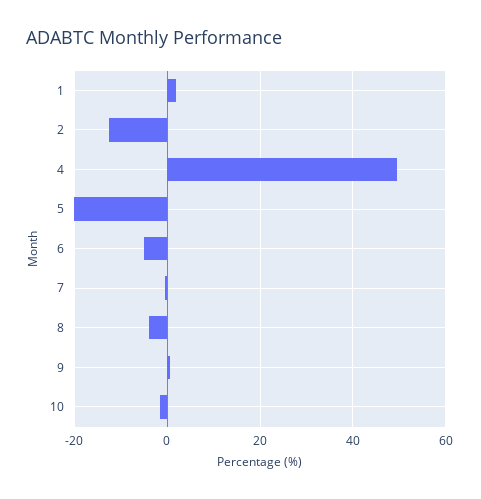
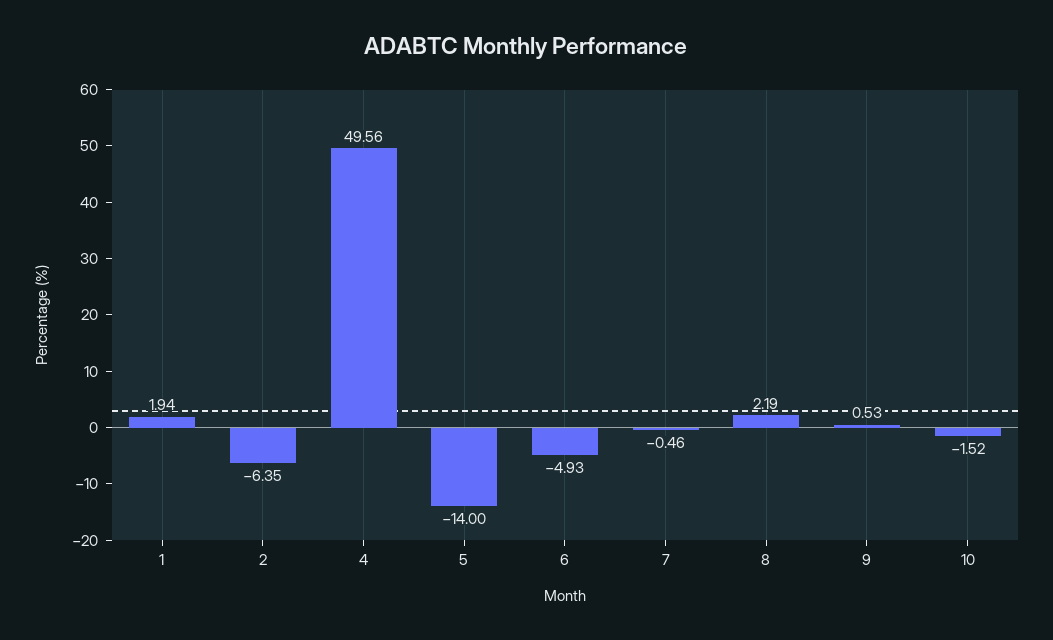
2: -12 -> -6.35
5: -20 -> -14
8: -4 -> 2.19

